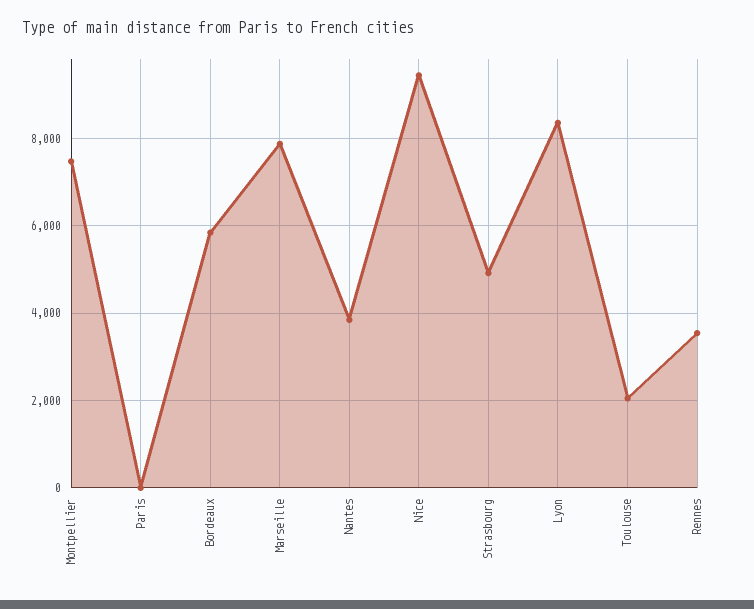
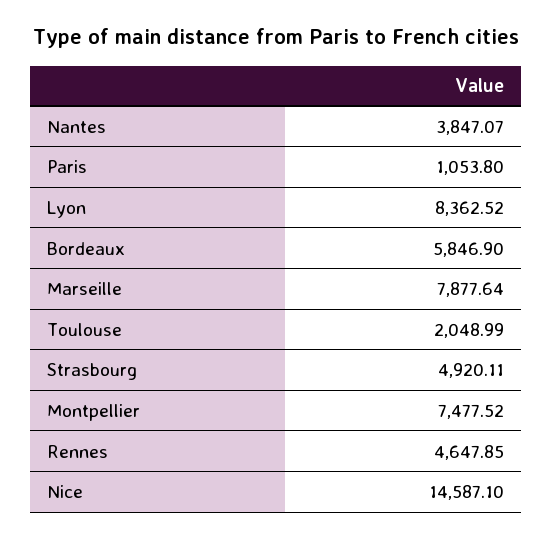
Paris: 0 -> 1053.8
Nice: 9400 -> 14587.1
Rennes: 3600 -> 4647.85

